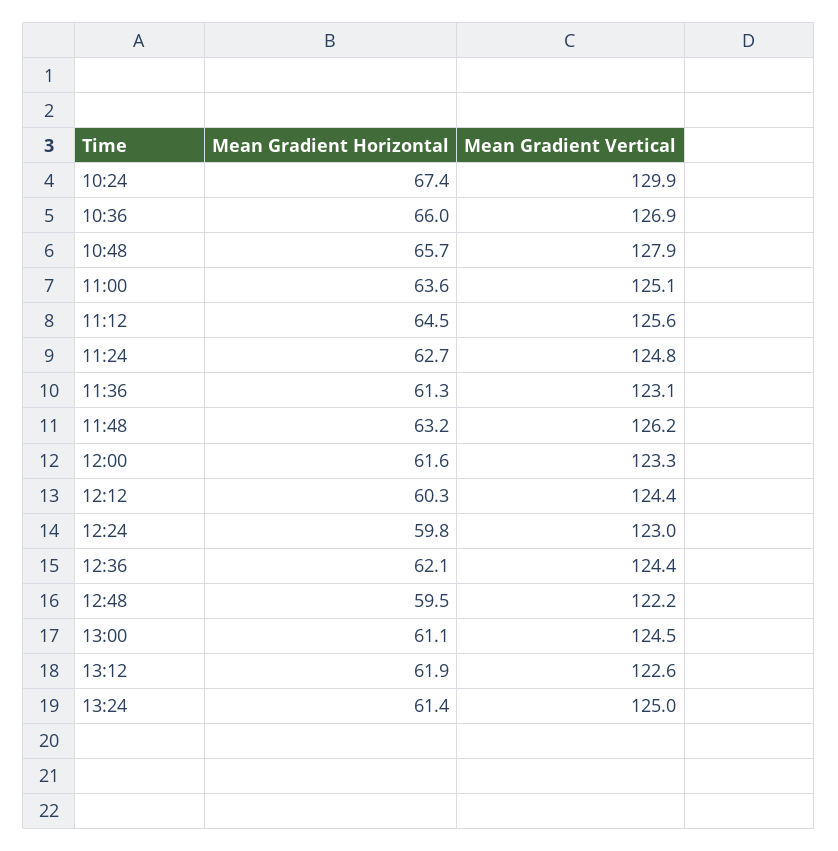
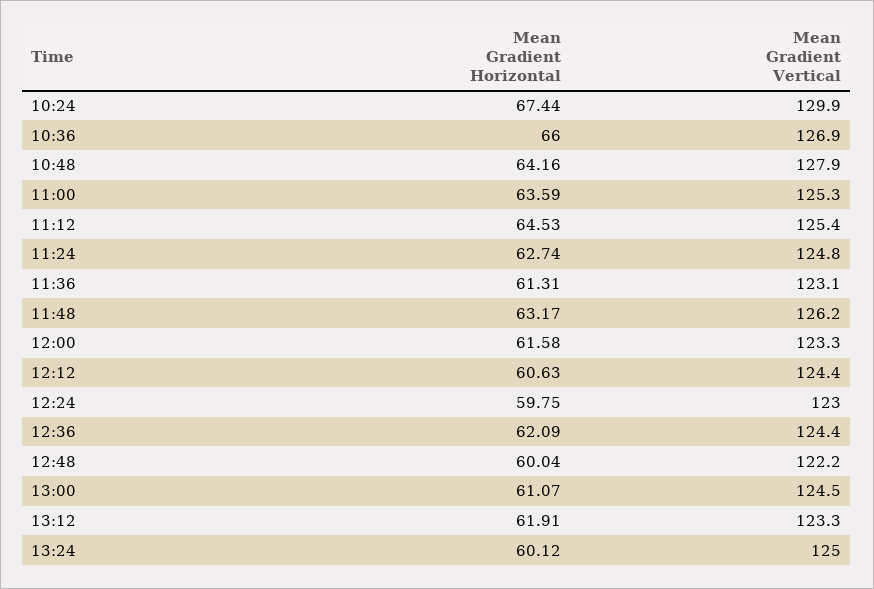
Mean Gradient Horizontal, 10:48: 65.7 -> 64.16
Mean Gradient Vertical, 11:00: 125.1 -> 125.3
Mean Gradient Vertical, 11:12: 125.6 -> 125.4
Mean Gradient Horizontal, 12:12: 60.3 -> 60.63
Mean Gradient Horizontal, 12:48: 59.5 -> 60.04
Mean Gradient Vertical, 13:12: 122.6 -> 123.3
Mean Gradient Horizontal, 13:24: 61.4 -> 60.12

